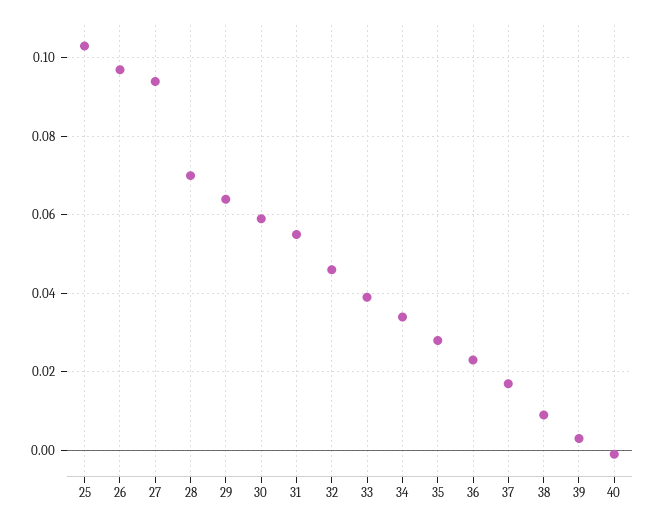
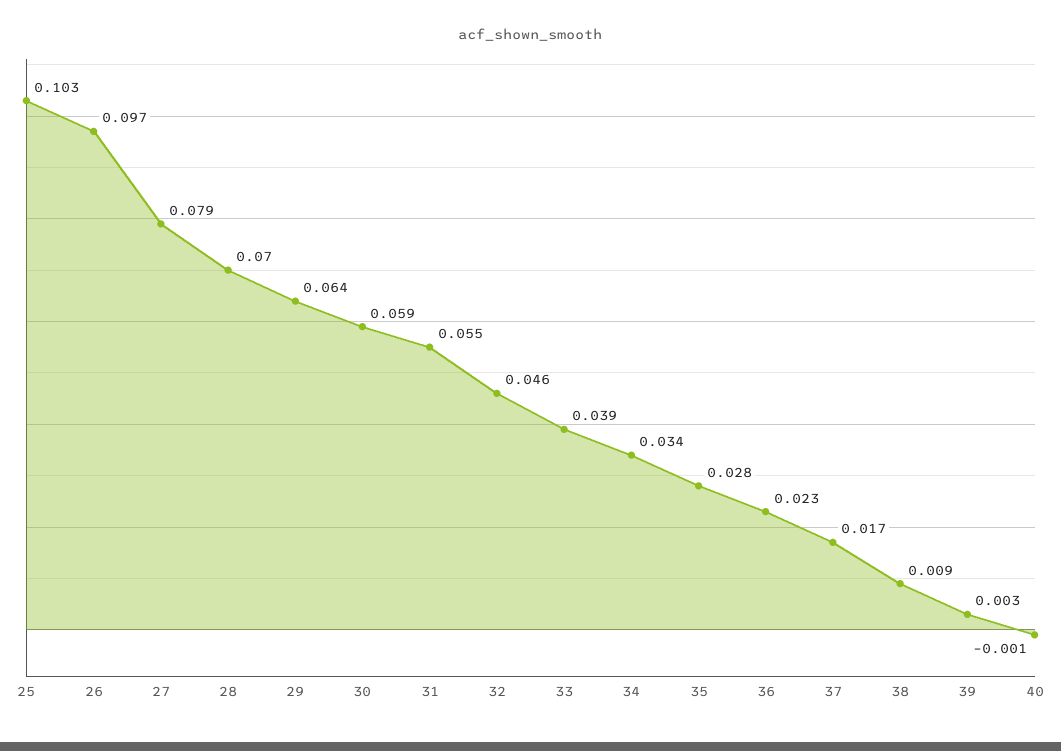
27: 0.095 -> 0.079

